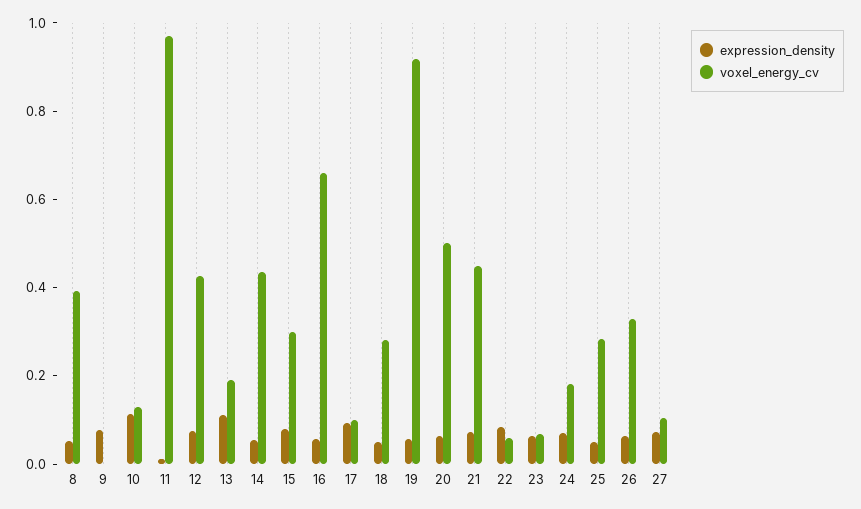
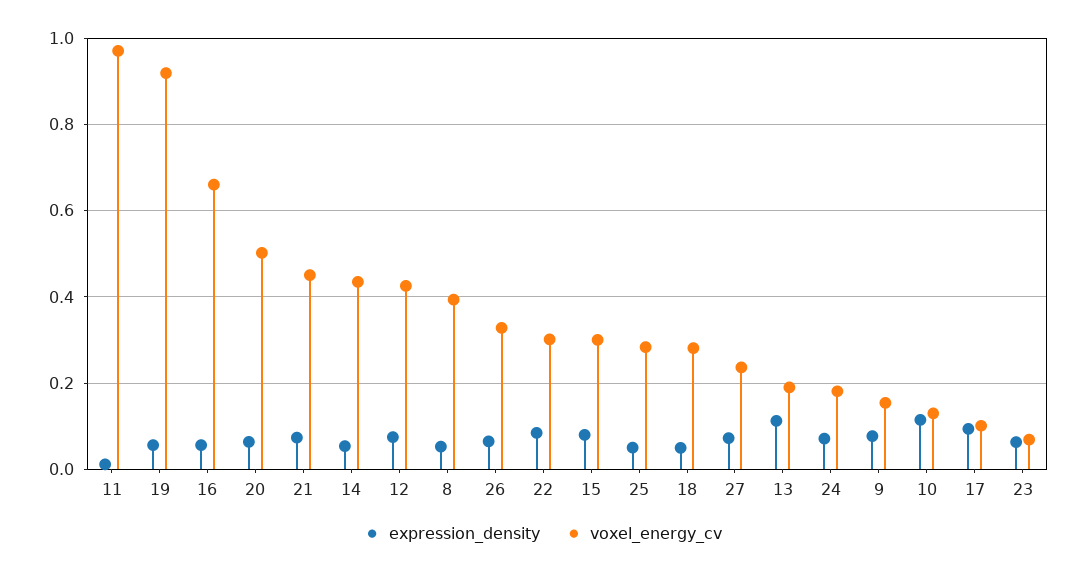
voxel_energy_cv, 9: 0 -> 0.16
voxel_energy_cv, 22: 0.05 -> 0.3
voxel_energy_cv, 27: 0.1 -> 0.24

